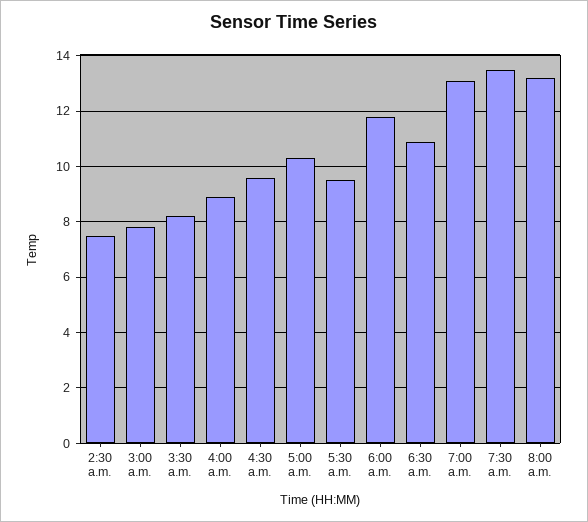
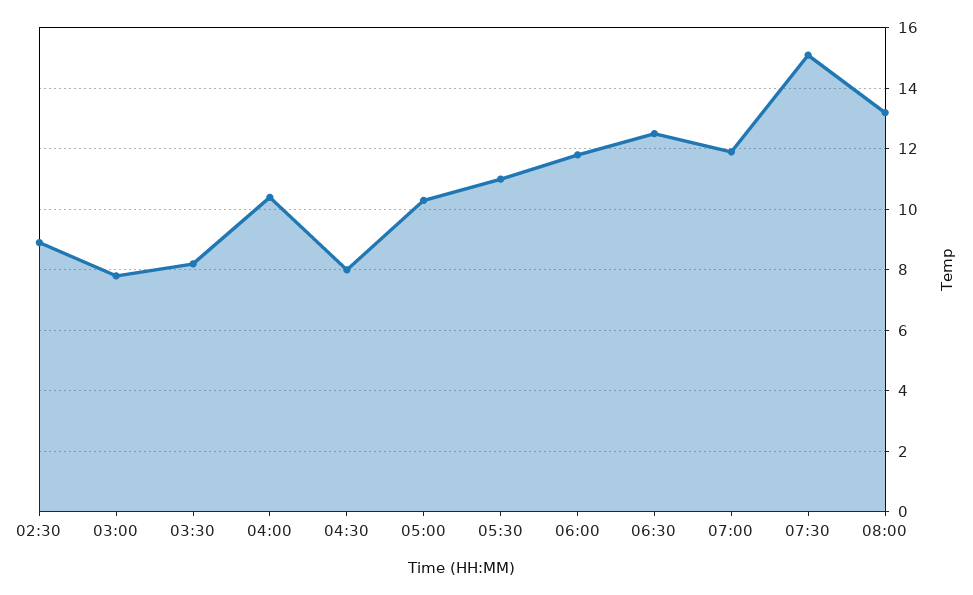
2:30 a.m.: 7.5 -> 9
4:00 a.m.: 9 -> 10.5
4:30 a.m.: 9.5 -> 8
5:30 a.m.: 9.5 -> 11
6:30 a.m.: 11 -> 12.5
7:00 a.m.: 13 -> 12
7:30 a.m.: 13.5 -> 15

